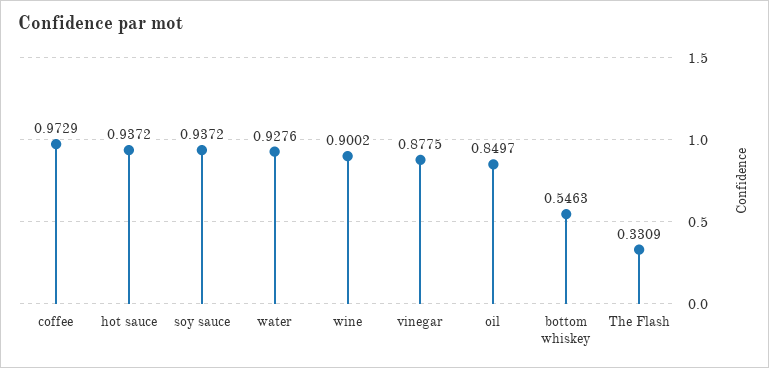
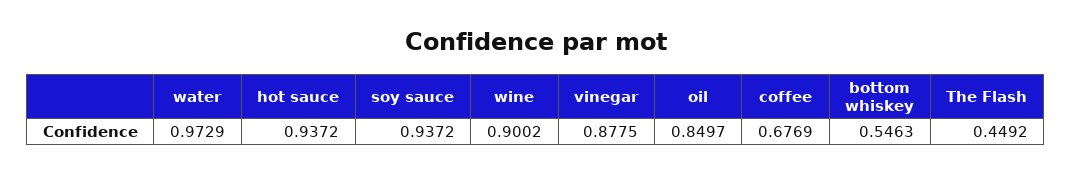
coffee: 0.9729 -> 0.6769
water: 0.9276 -> 0.9729
The Flash: 0.3309 -> 0.4492

